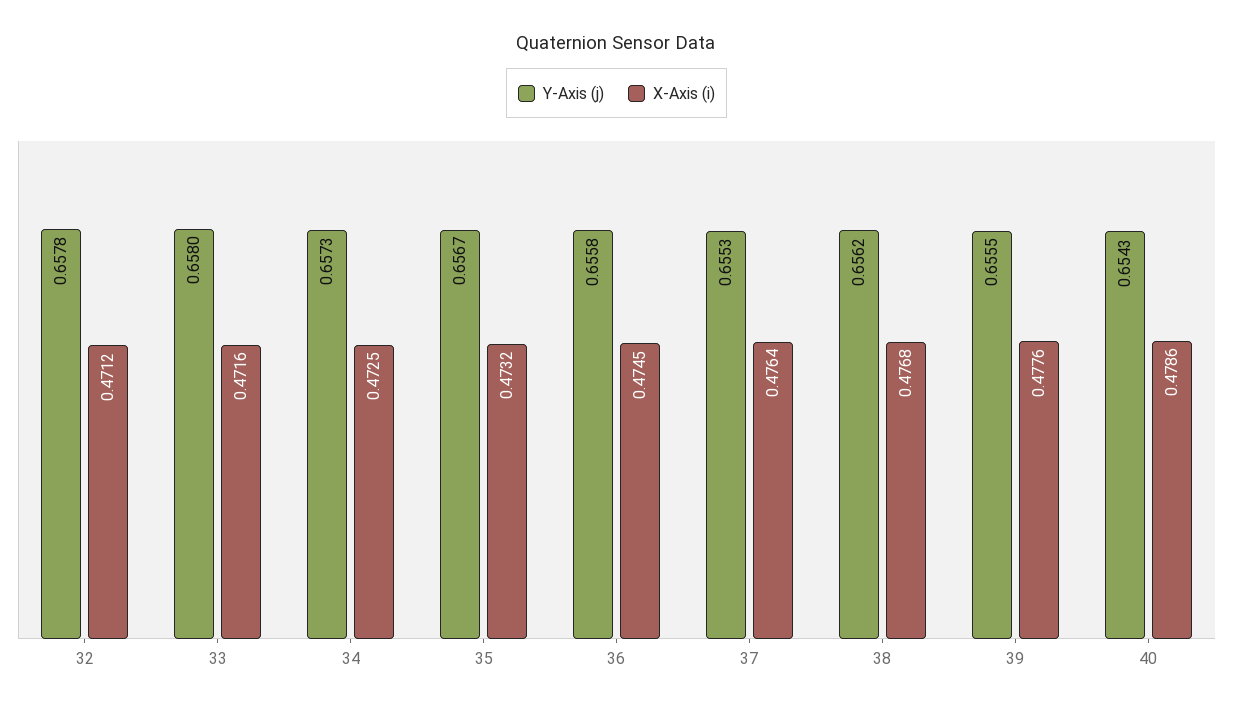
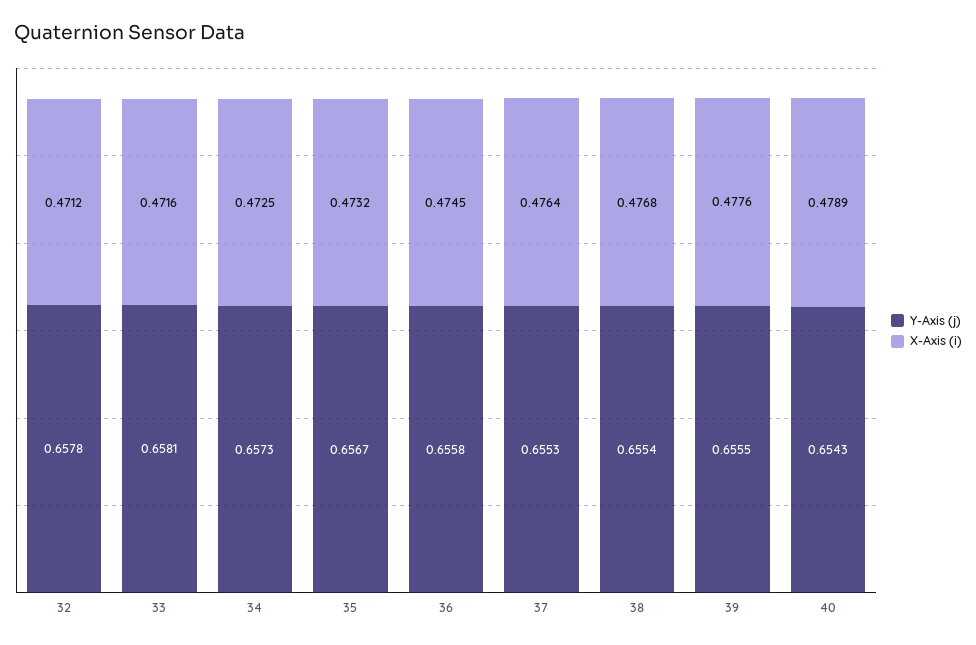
Y-Axis (j), 33: 0.658 -> 0.6581
Y-Axis (j), 38: 0.6562 -> 0.6554
X-Axis (i), 40: 0.4786 -> 0.4789

